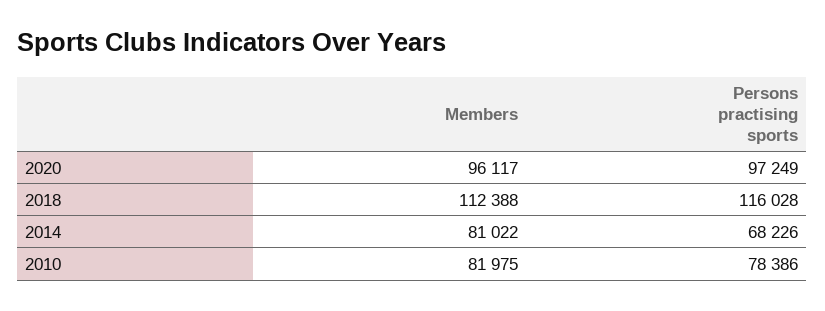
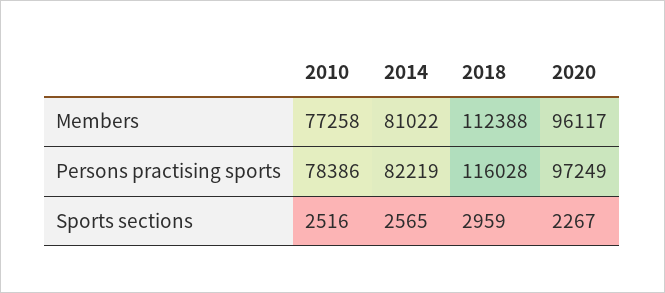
Persons practising sports, 2014: 68226 -> 82219
Members, 2010: 81975 -> 77258
Sports sections, 2010: none -> 2516
Sports sections, 2014: none -> 2565
Sports sections, 2018: none -> 2959
Sports sections, 2020: none -> 2267

